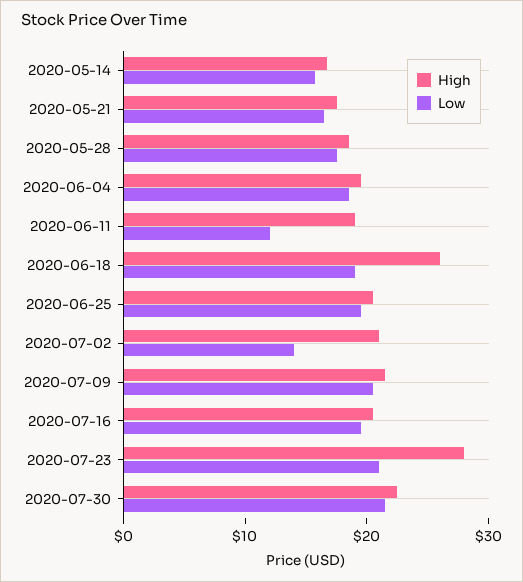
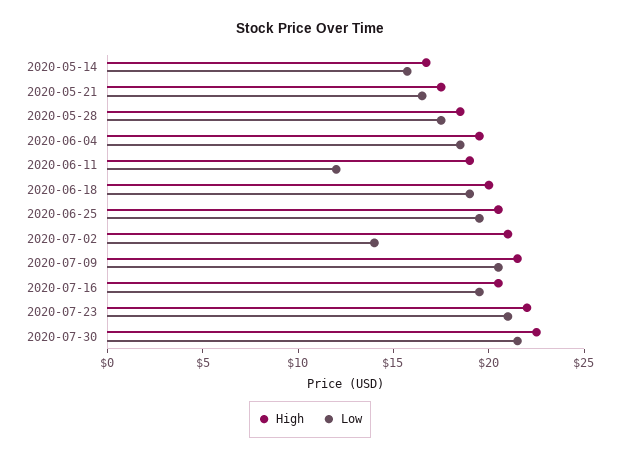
High, 2020-06-18: 26 -> 20
High, 2020-07-23: 28 -> 22

